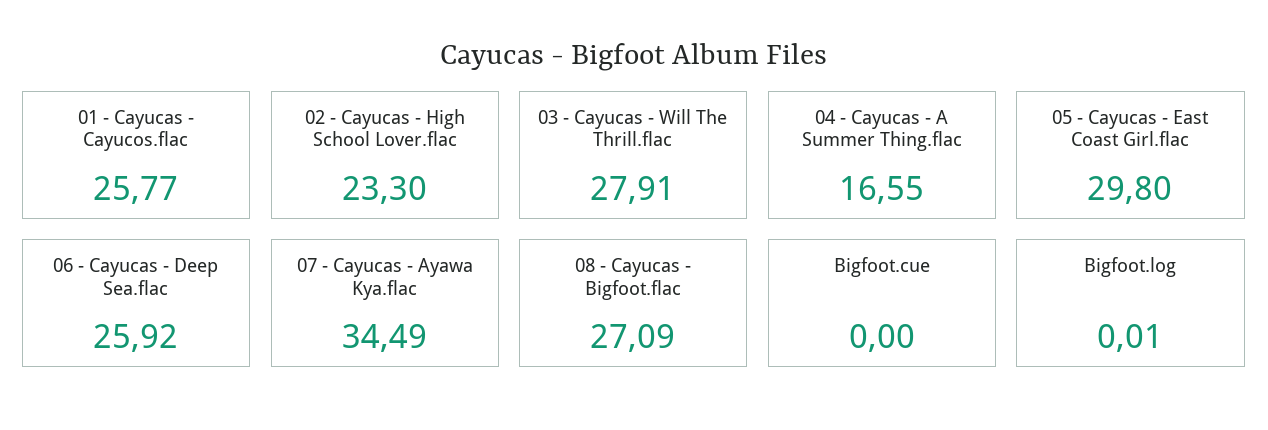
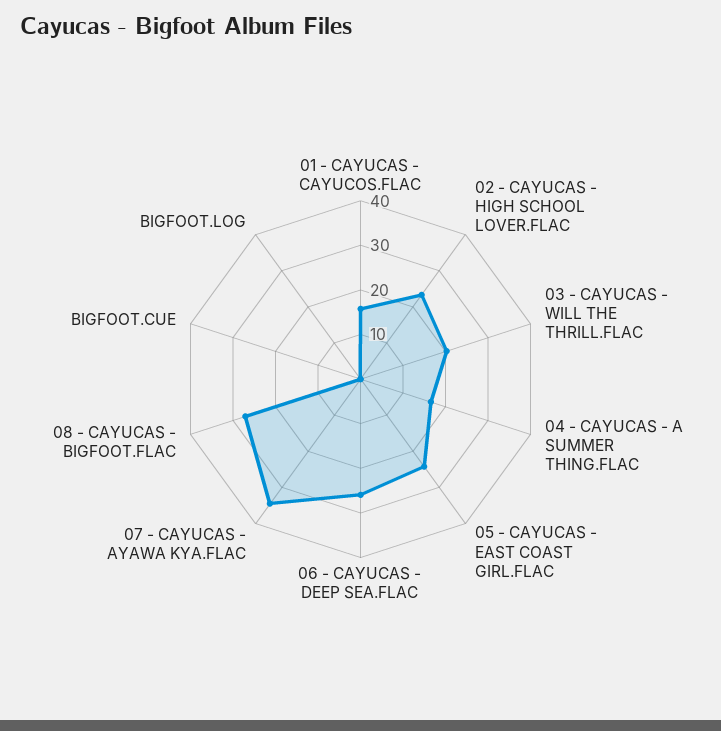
01 - Cayucas - Cayucos.flac: 25.77 -> 16
03 - Cayucas - Will The Thrill.flac: 27.91 -> 20
05 - Cayucas - East Coast Girl.flac: 29.8 -> 24

